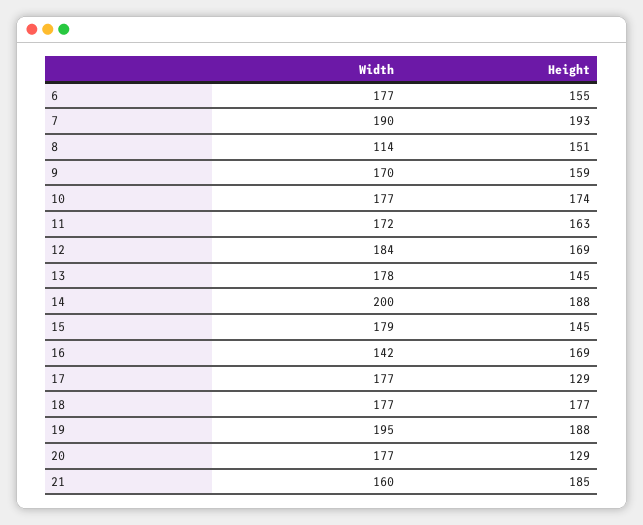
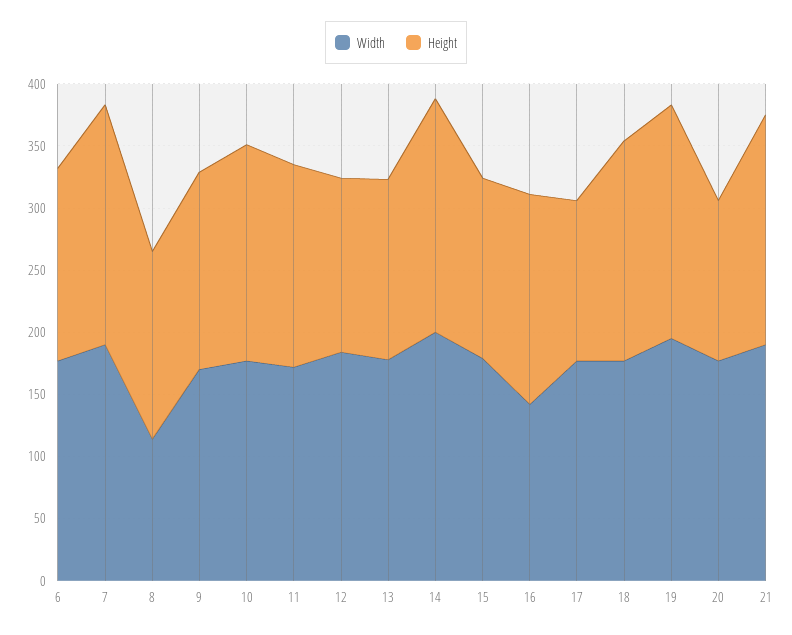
Height, 12: 169 -> 140
Width, 21: 160 -> 190

